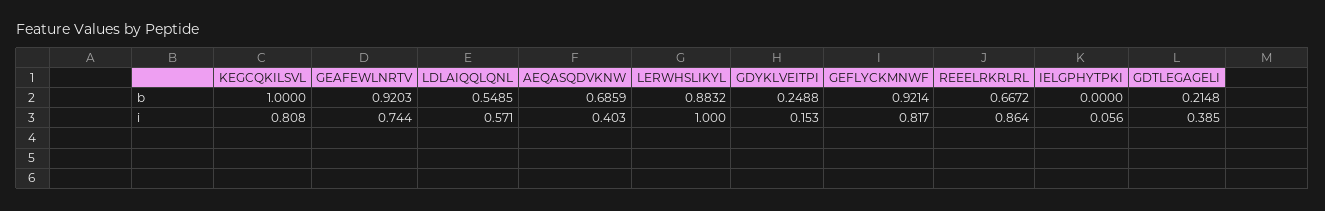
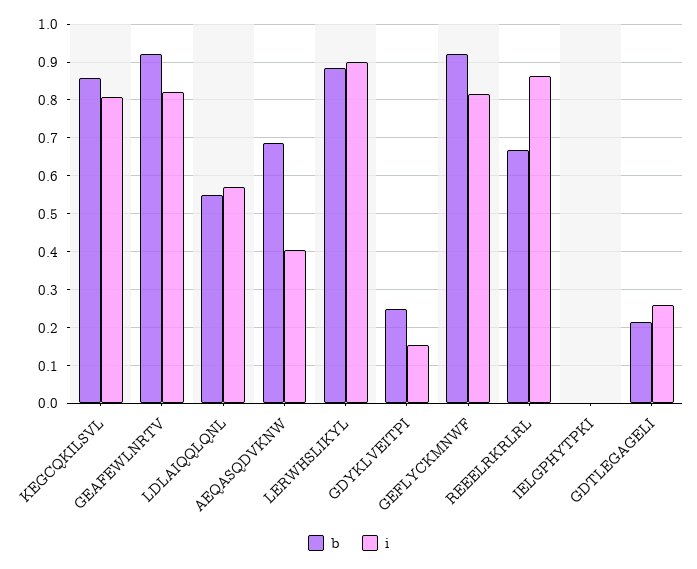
b, KEGCQKILSVL: 1 -> 0.86
i, GEAFEWLNRTV: 0.744 -> 0.82
i, LERWHSLIKYL: 1 -> 0.9
i, IELGPHYTPKI: 0.056 -> 0
i, GDTLEGAGELI: 0.385 -> 0.26

